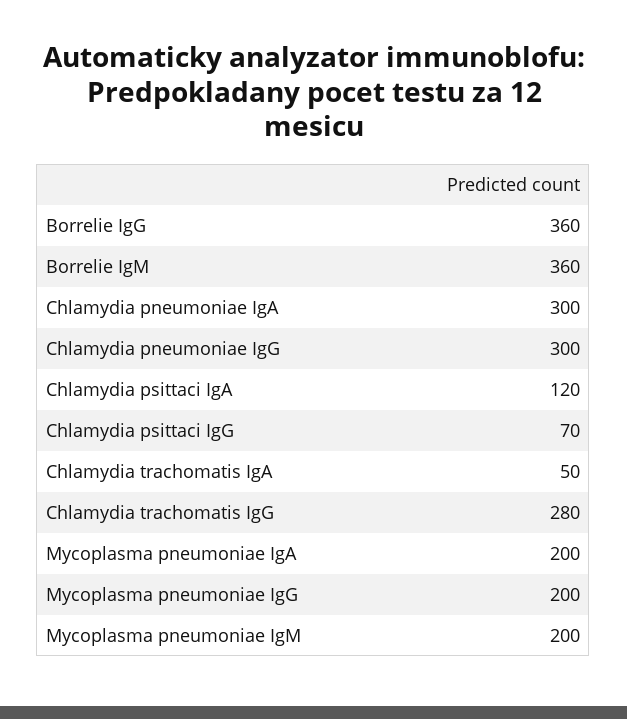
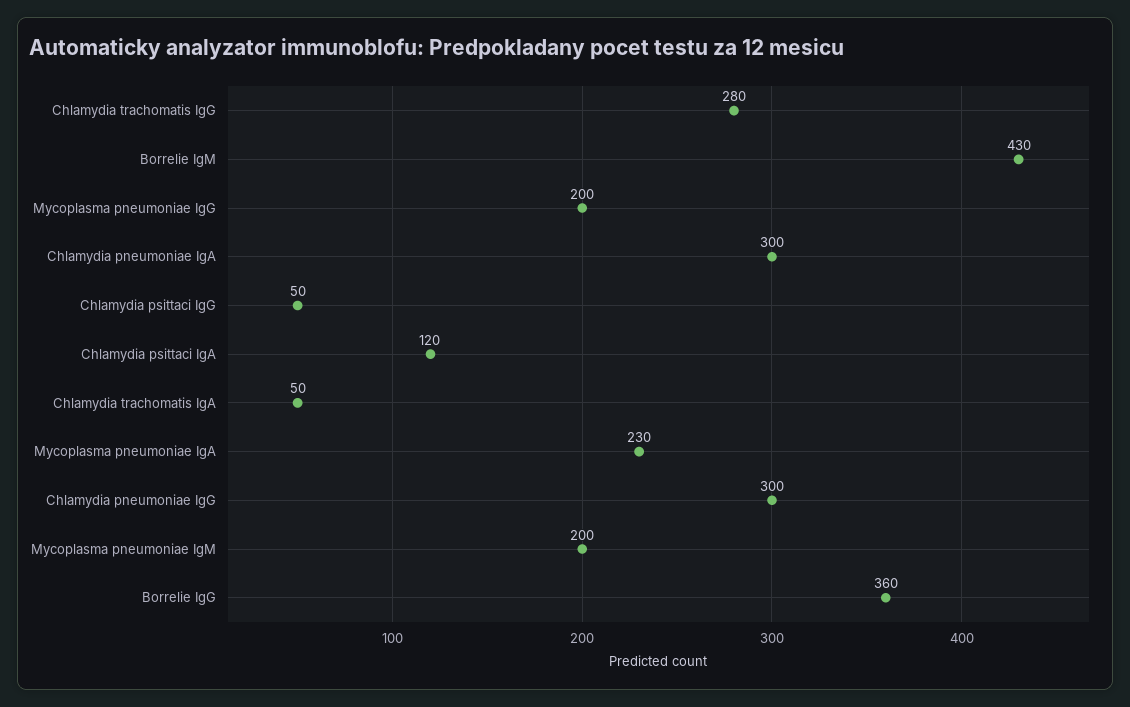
Borrelie IgM: 360 -> 430
Chlamydia psittaci IgG: 70 -> 50
Mycoplasma pneumoniae IgA: 200 -> 230

